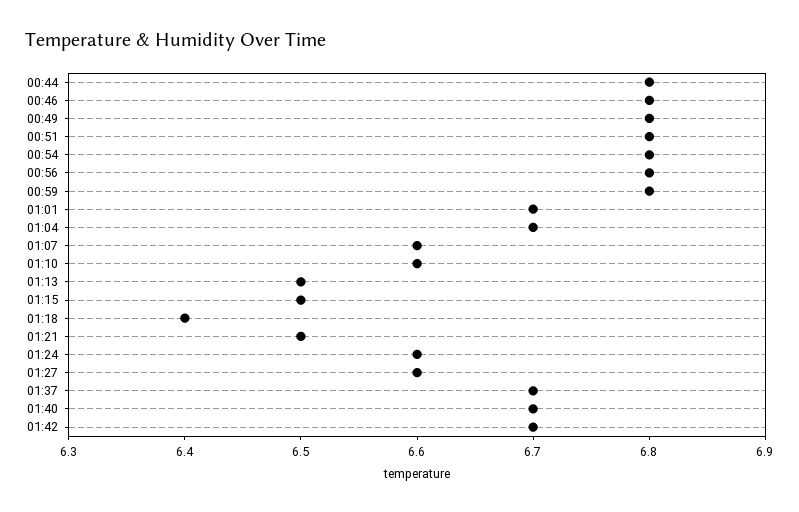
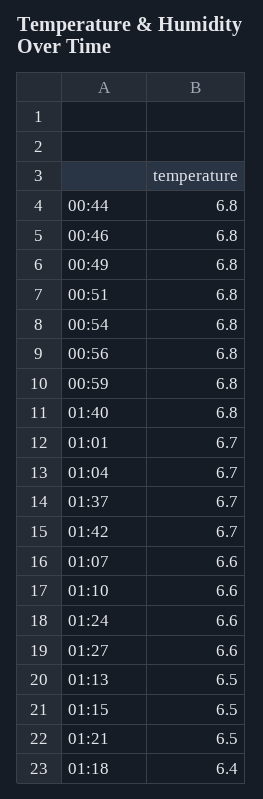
01:40: 6.7 -> 6.8

